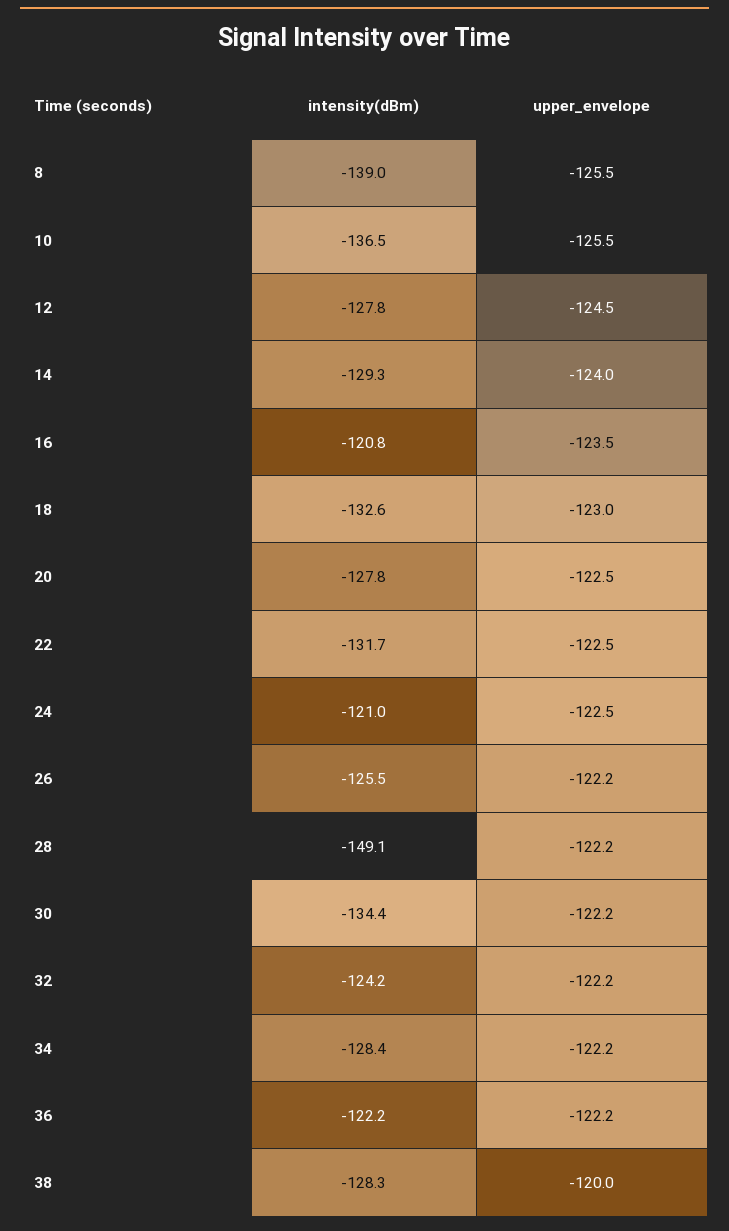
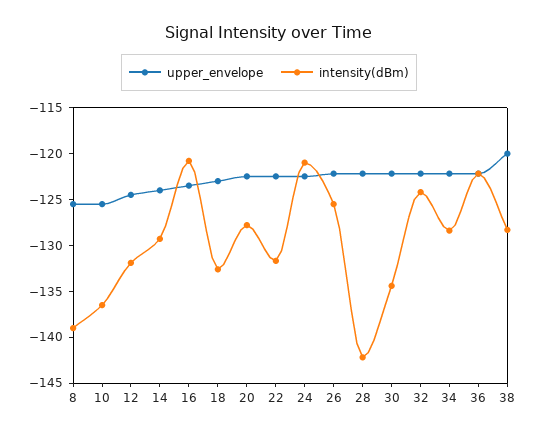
intensity(dBm), 12: -127.8 -> -132
intensity(dBm), 28: -149.1 -> -142

